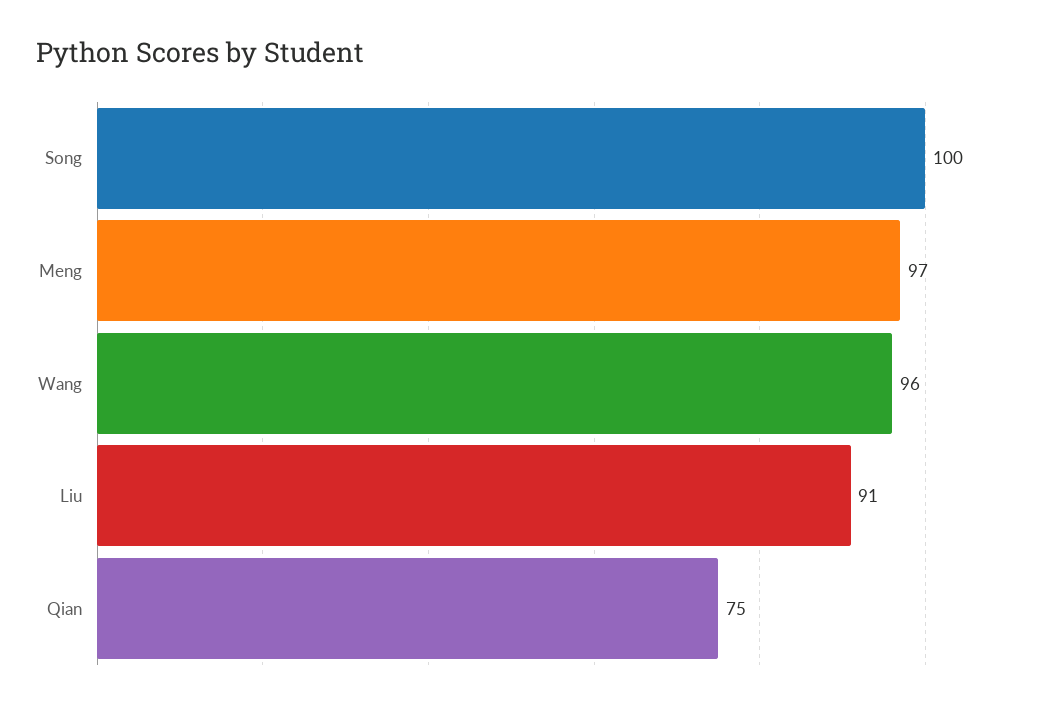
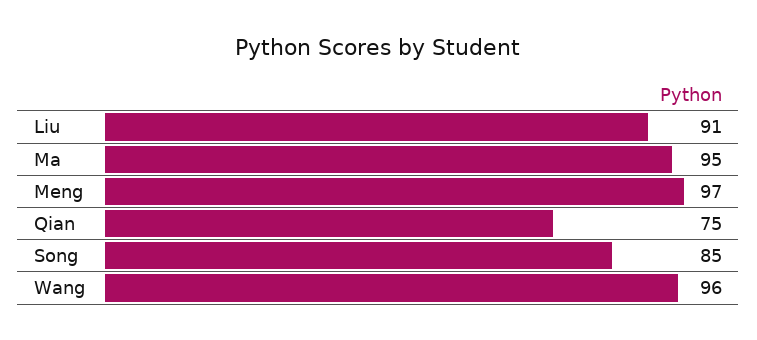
Song: 100 -> 85
Ma: none -> 95

